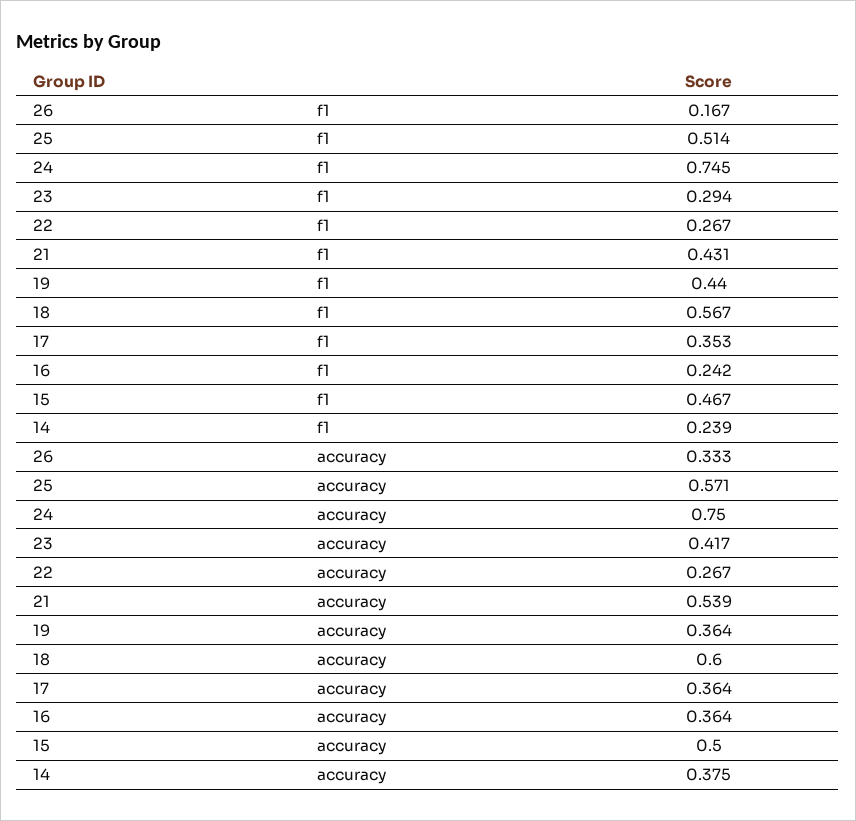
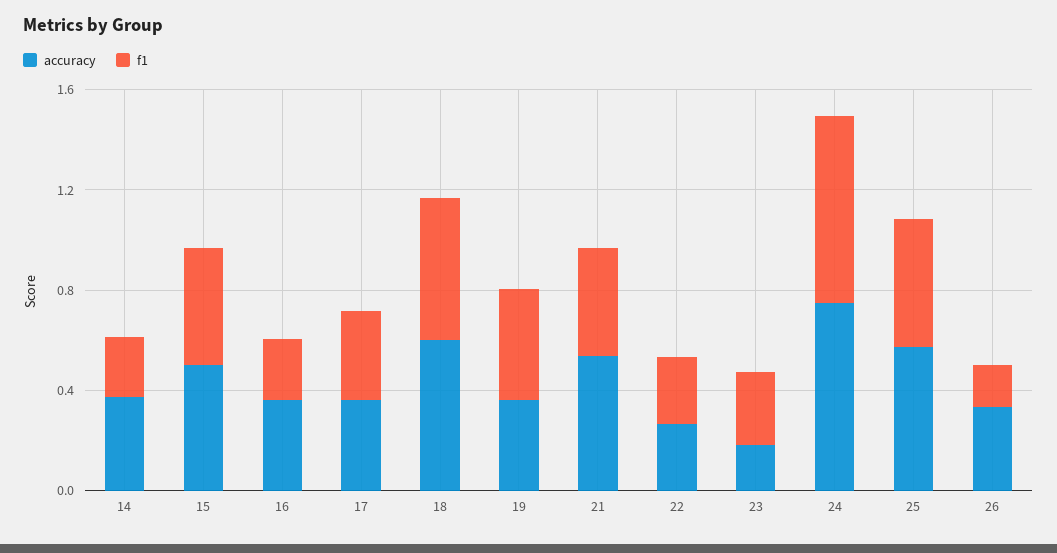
accuracy, 23: 0.417 -> 0.2

